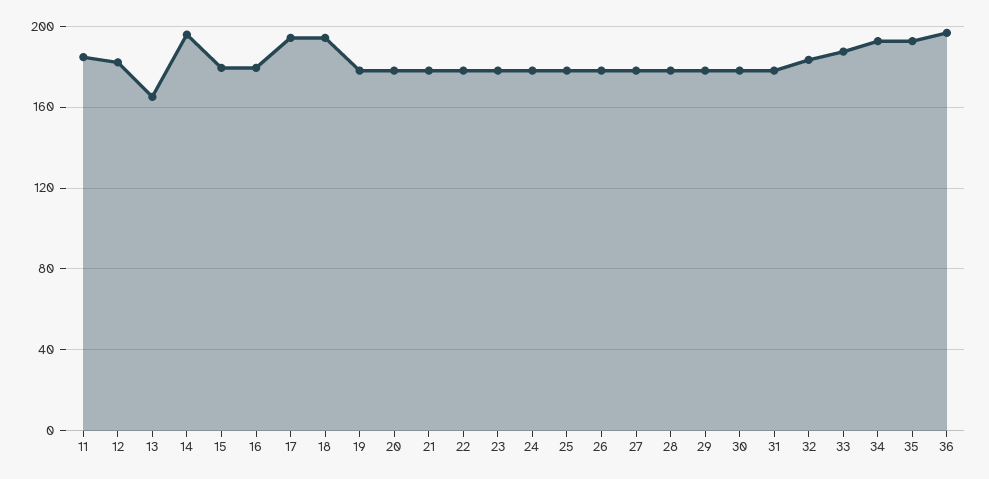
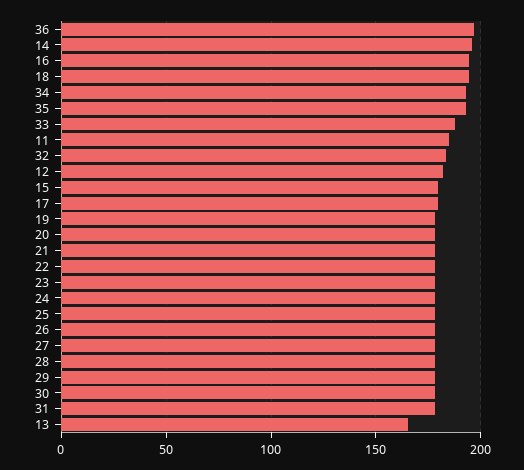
16: 180 -> 195
17: 195 -> 180

